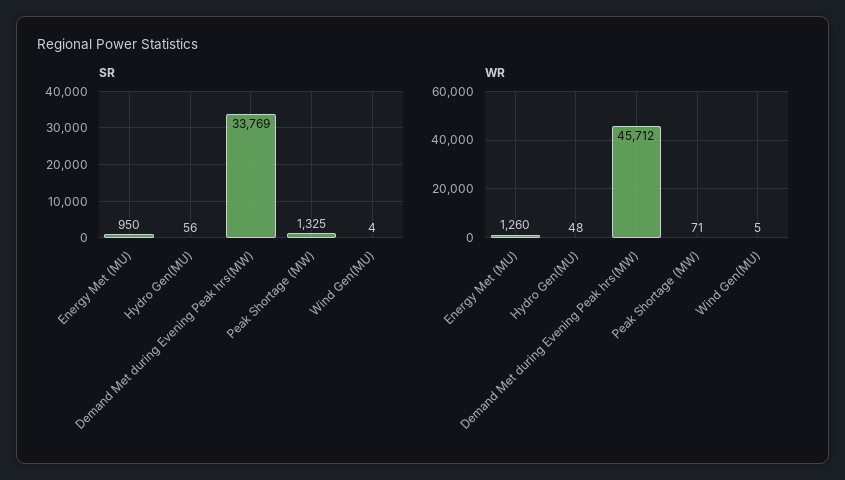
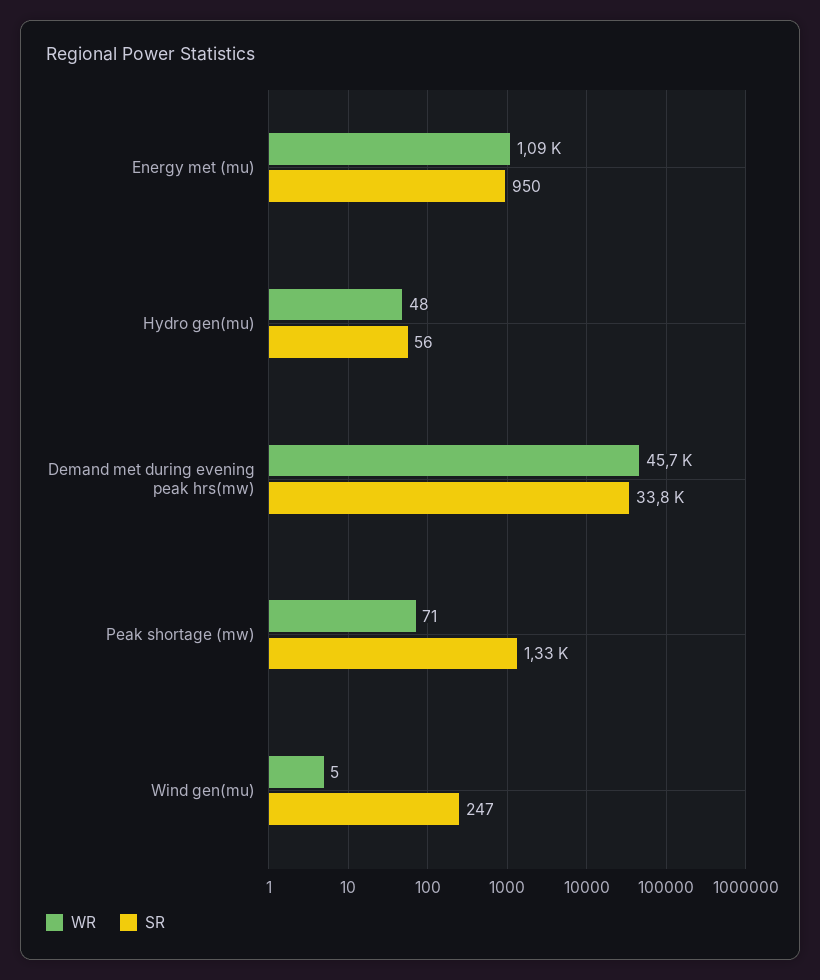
SR, Wind Gen(MU): 4 -> 247
WR, Energy Met (MU): 1260 -> 1090

